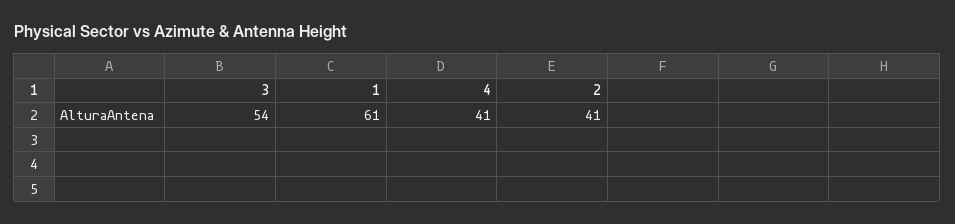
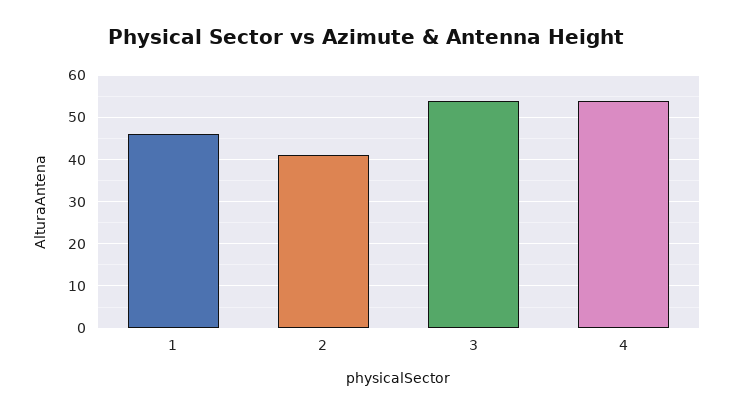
1: 61 -> 45
4: 41 -> 55

